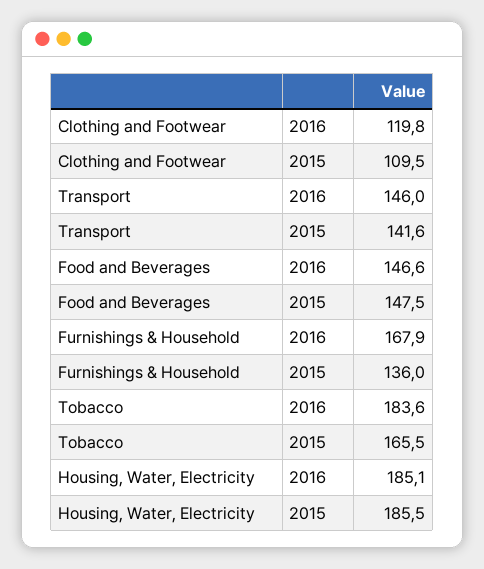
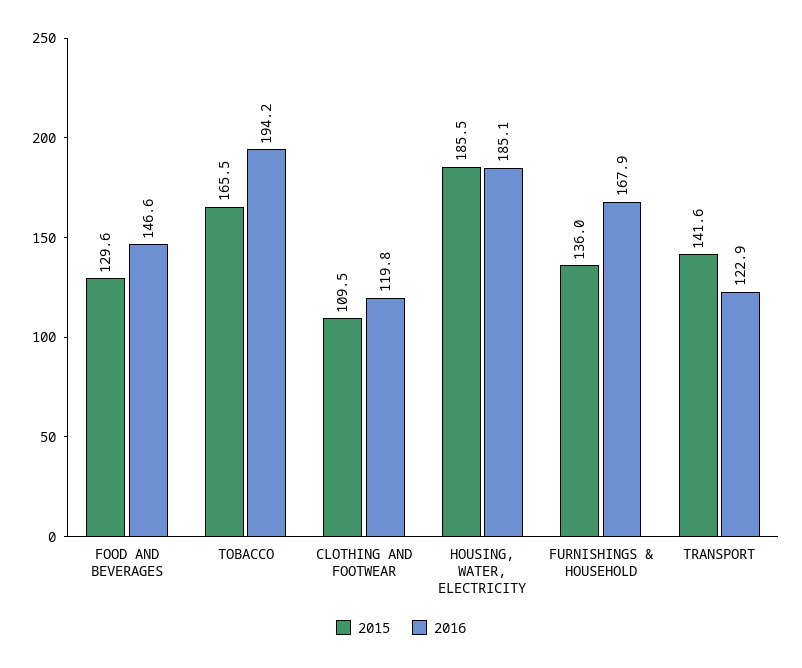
2016, Transport: 146 -> 122.9
2015, Food and Beverages: 147.5 -> 129.6
2016, Tobacco: 183.6 -> 194.2

